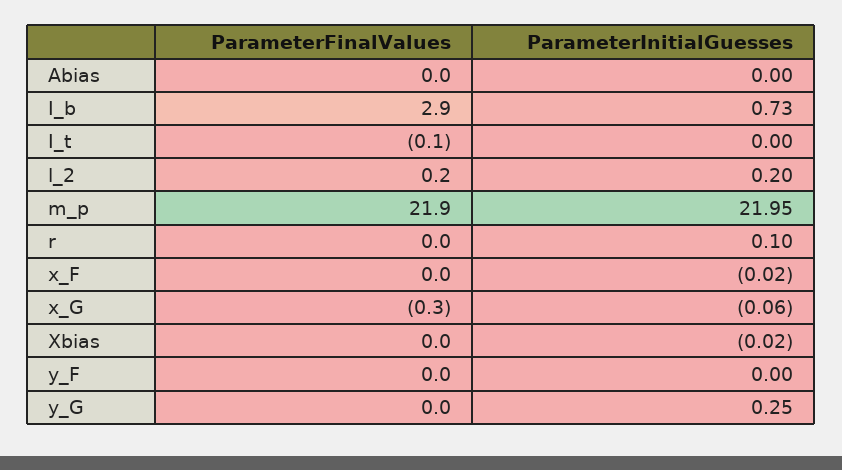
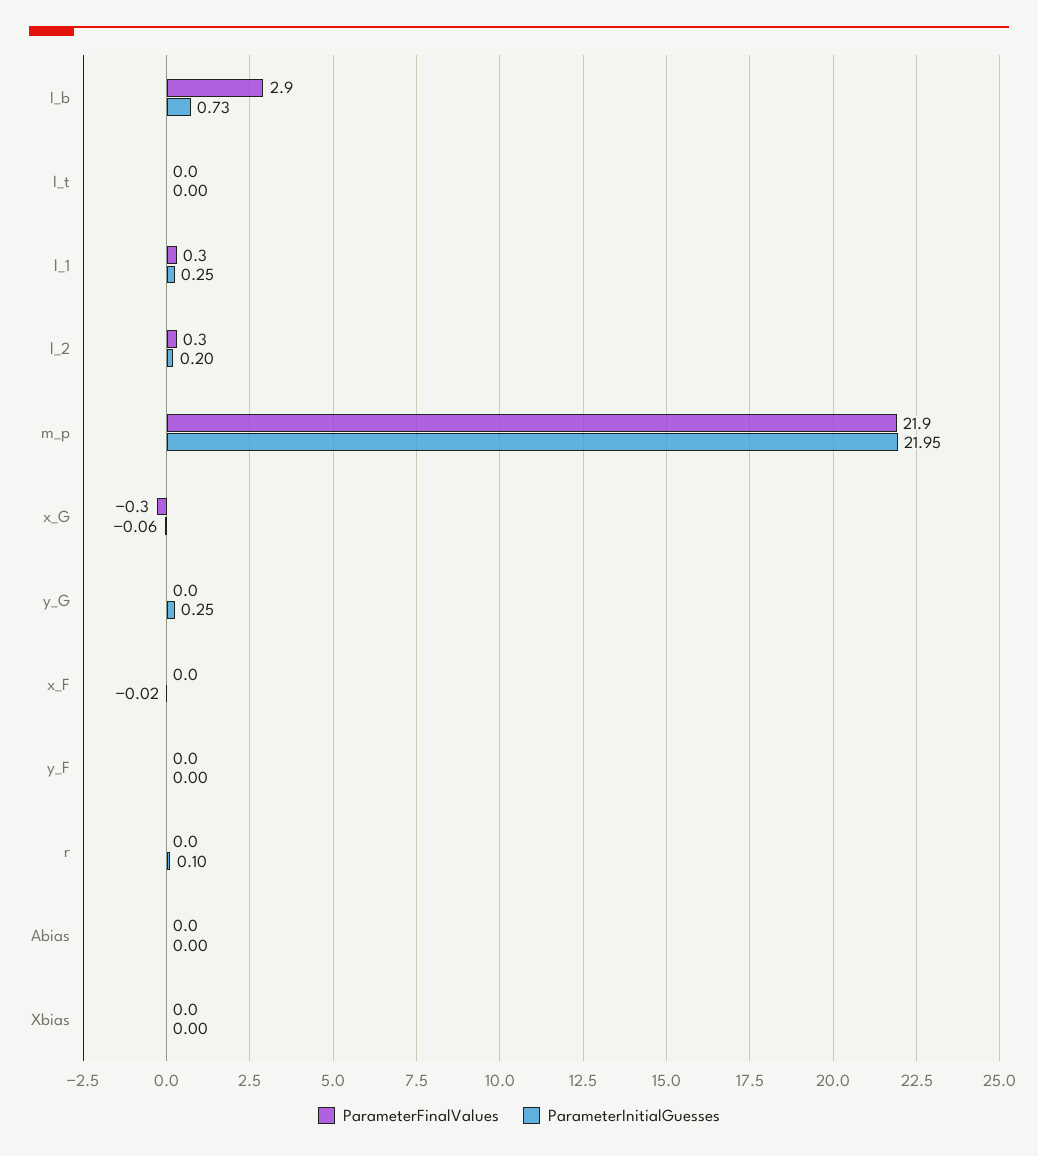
ParameterFinalValues, I_t: -0.1 -> 0
ParameterFinalValues, l_2: 0.2 -> 0.3
ParameterInitialGuesses, Xbias: -0.02 -> 0
ParameterFinalValues, l_1: none -> 0.3
ParameterInitialGuesses, l_1: none -> 0.25

